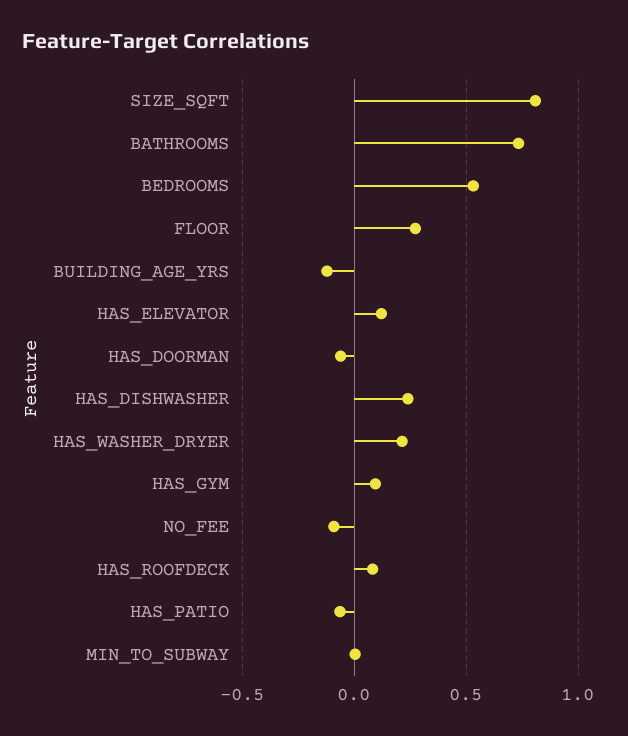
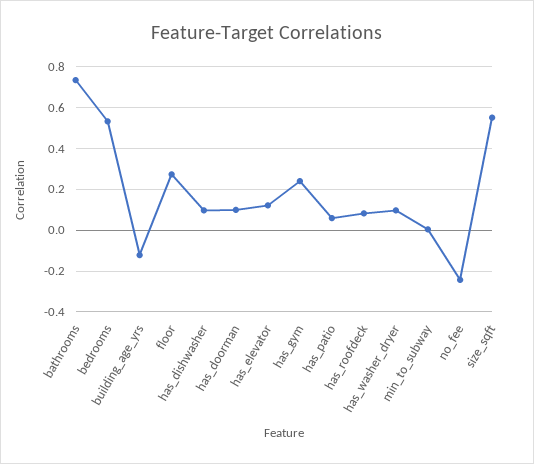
SIZE_SQFT: 0.8 -> 0.55
HAS_DOORMAN: -0.05 -> 0.1
HAS_DISHWASHER: 0.25 -> 0.1
HAS_WASHER_DRYER: 0.2 -> 0.1
HAS_GYM: 0.1 -> 0.25
NO_FEE: -0.1 -> -0.25
HAS_PATIO: -0.05 -> 0.05

